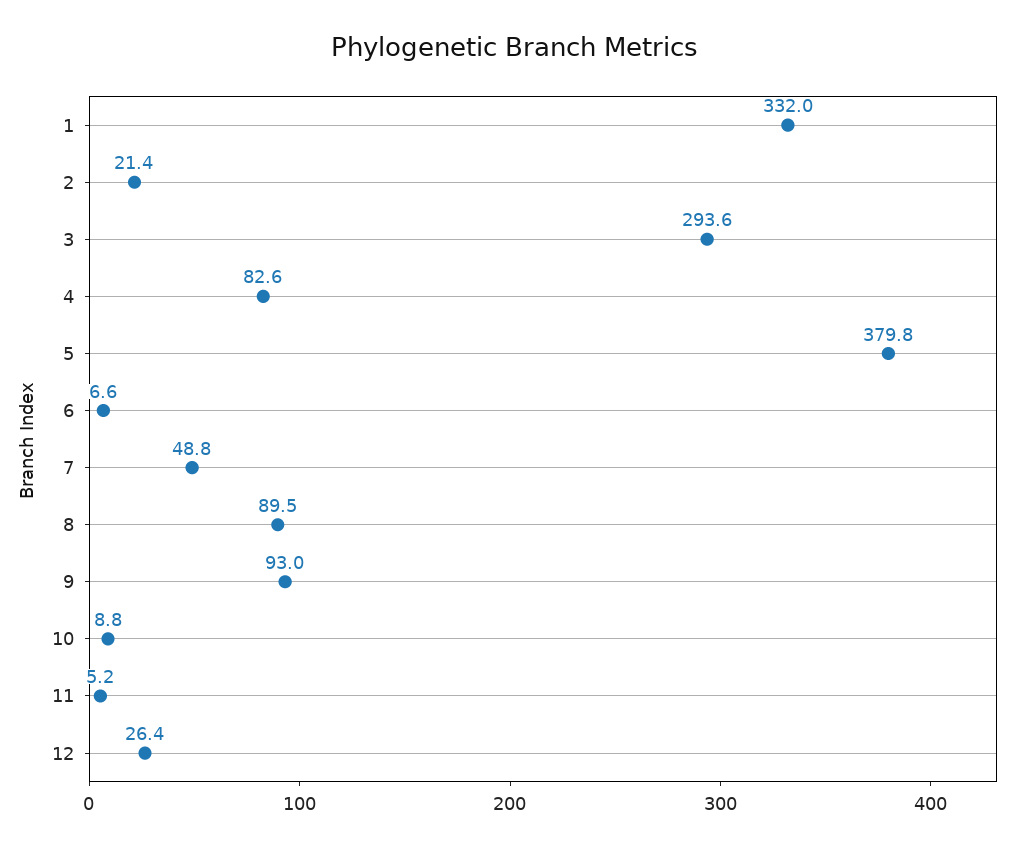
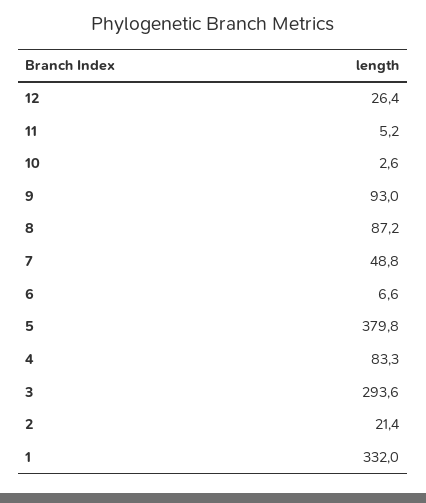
4: 82.6 -> 83.3
8: 89.5 -> 87.2
10: 8.8 -> 2.6

